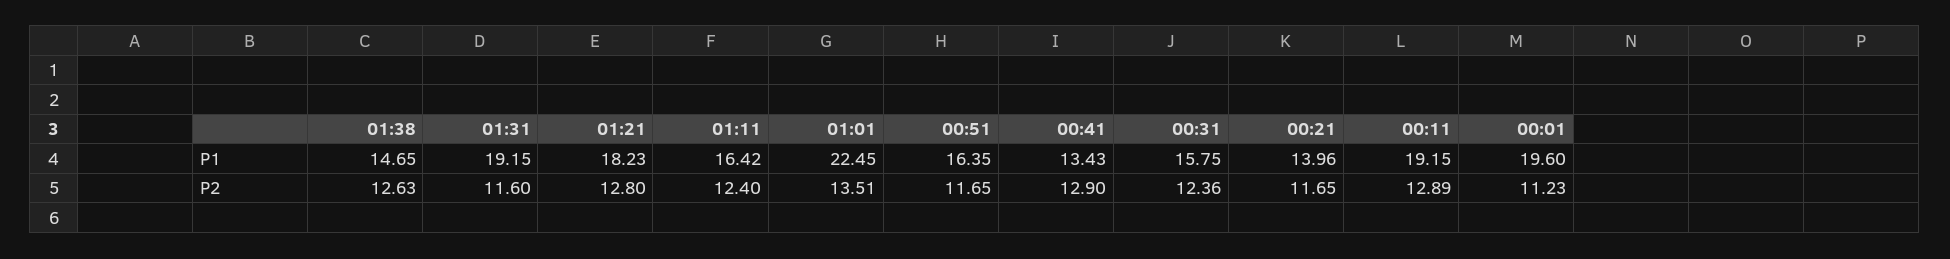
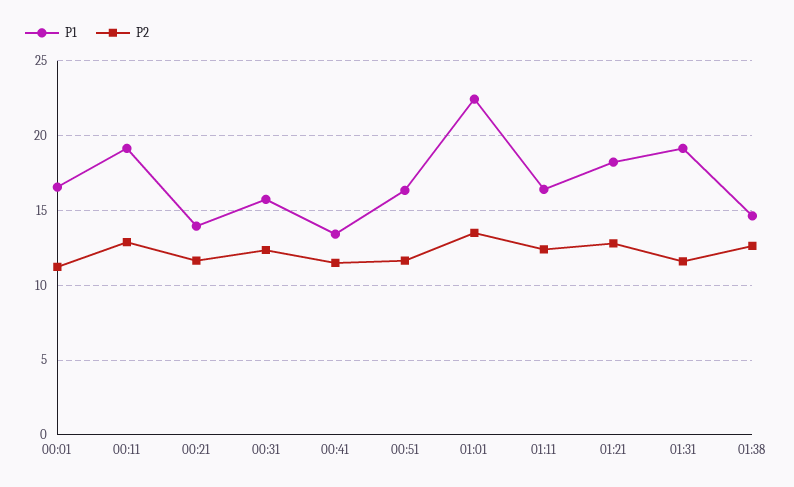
P1, 00:01: 19.6 -> 16.5
P2, 00:41: 12.9 -> 11.5

